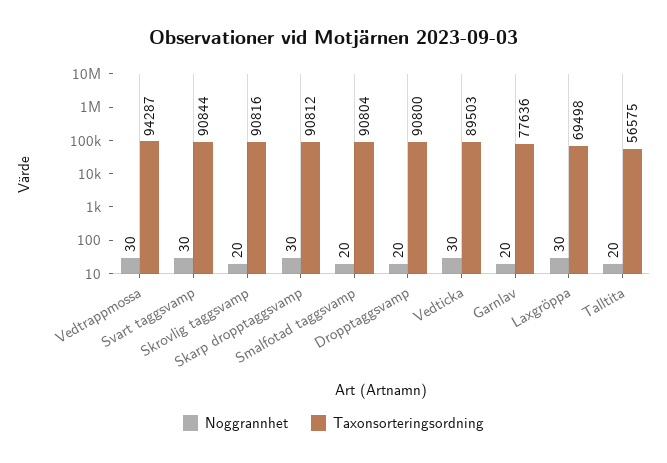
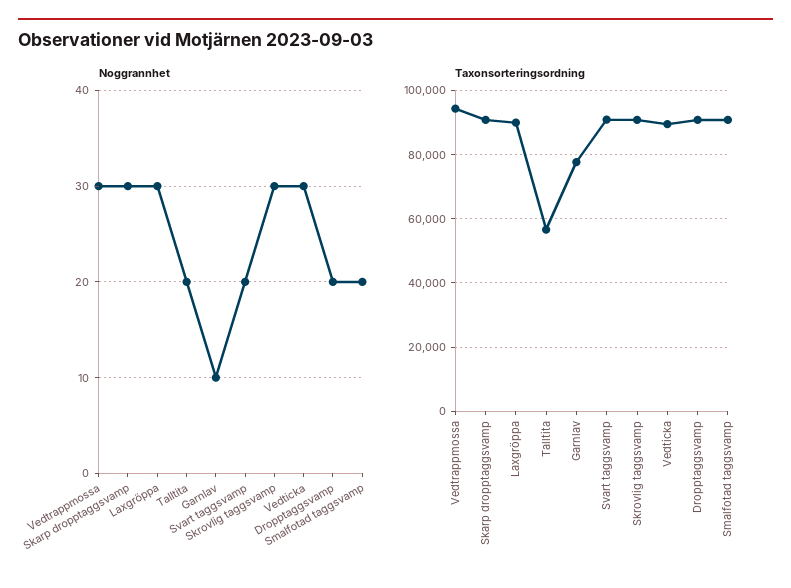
Noggrannhet, Svart taggsvamp: 30 -> 20
Noggrannhet, Skrovlig taggsvamp: 20 -> 30
Noggrannhet, Garnlav: 20 -> 10
Taxonsorteringsordning, Laxgröppa: 69498 -> 90000

